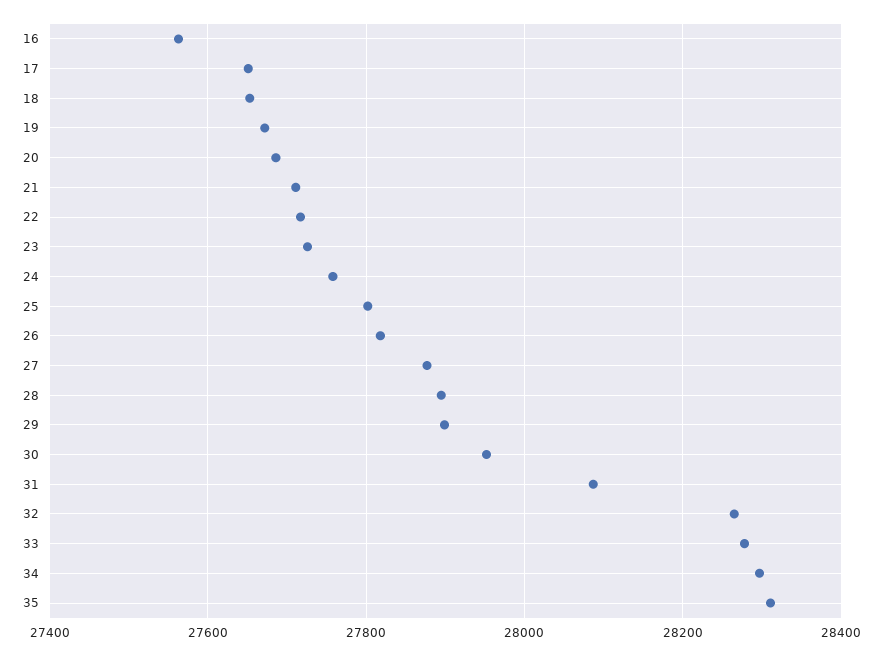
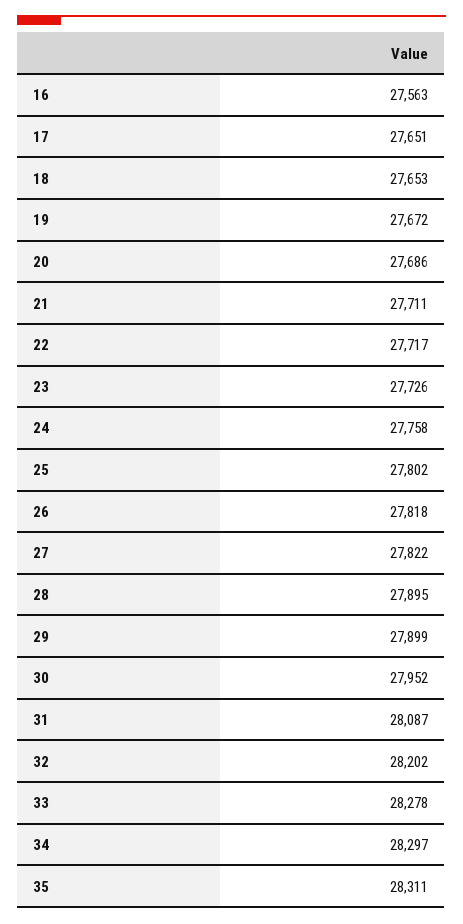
27: 27880 -> 27822
32: 28260 -> 28202

